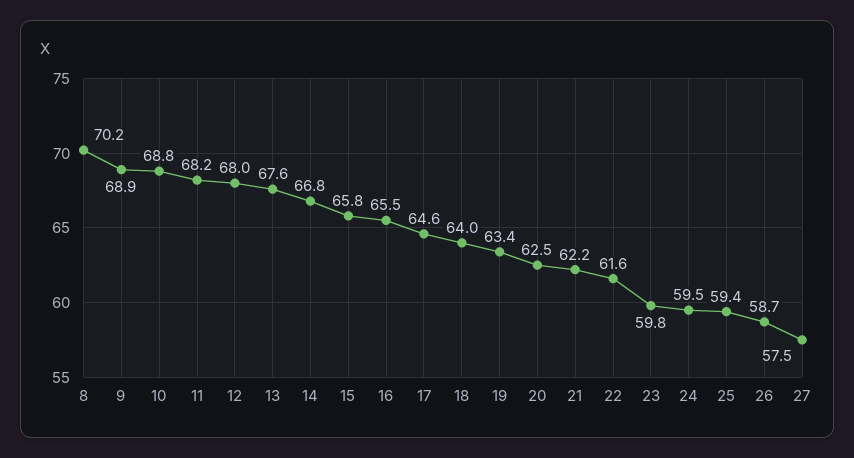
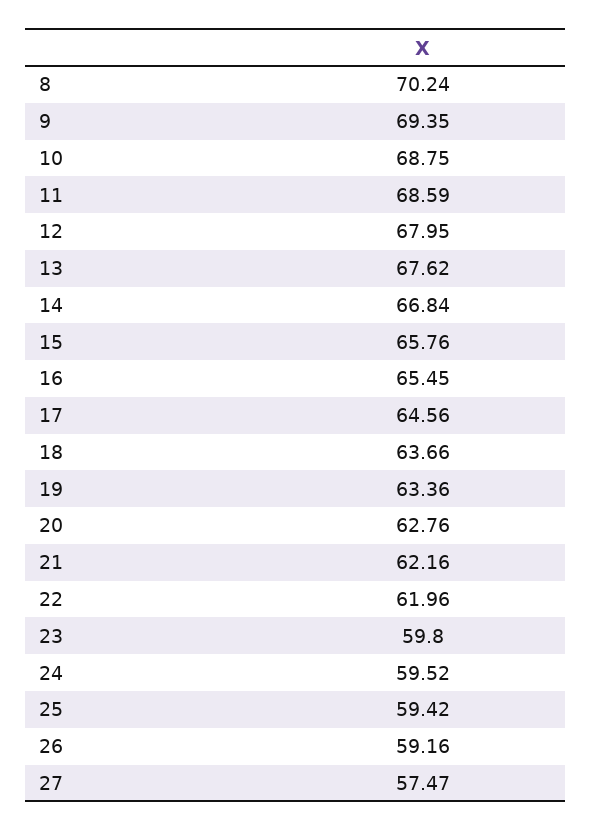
9: 68.9 -> 69.35
11: 68.2 -> 68.59
18: 64 -> 63.66
20: 62.5 -> 62.76
22: 61.6 -> 61.96
26: 58.7 -> 59.16

